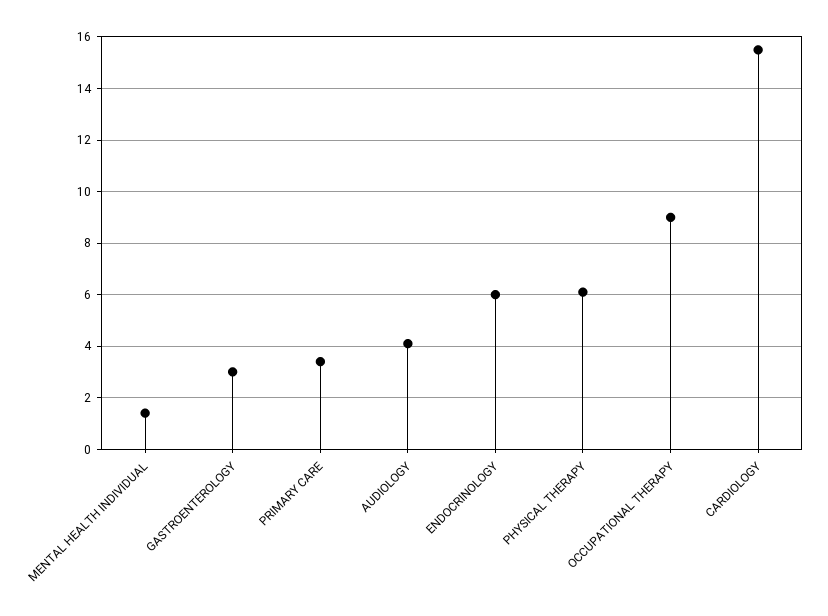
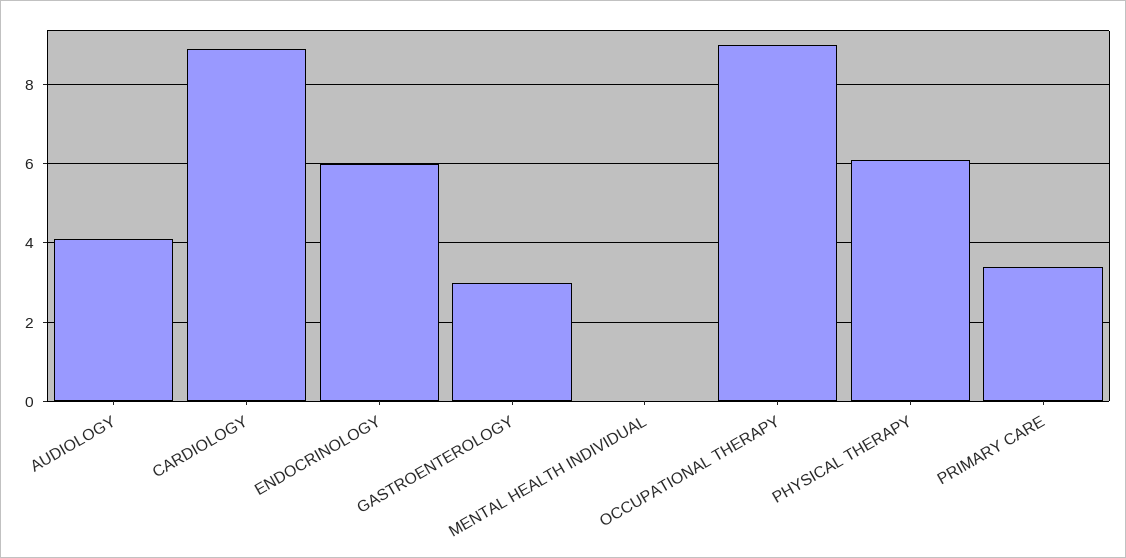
MENTAL HEALTH INDIVIDUAL: 1.5 -> 0
CARDIOLOGY: 15.5 -> 9

